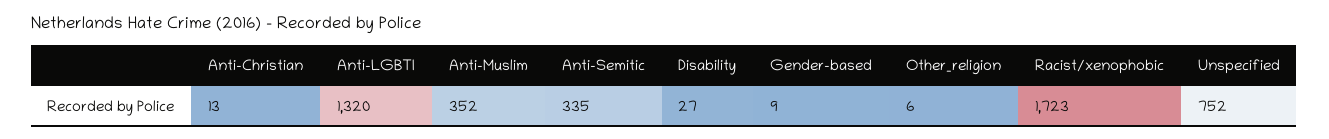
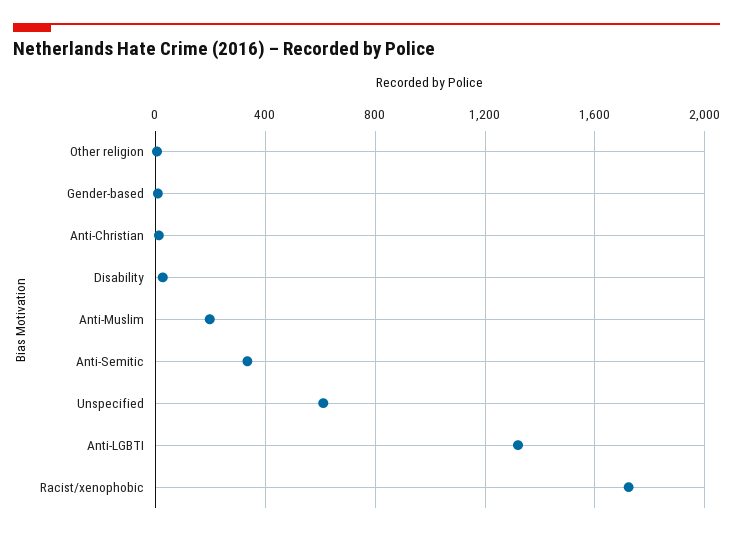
Anti-Muslim: 352 -> 200
Unspecified: 752 -> 600

